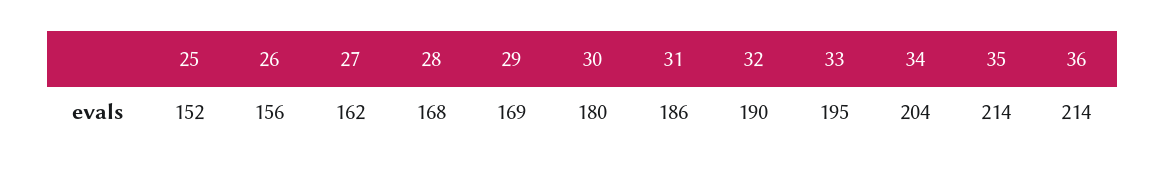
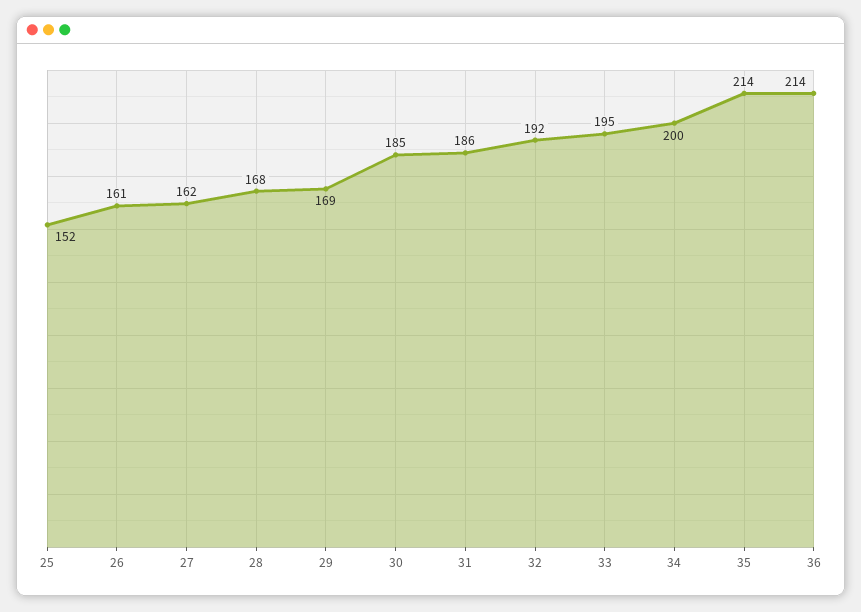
26: 156 -> 161
30: 180 -> 185
32: 190 -> 192
34: 204 -> 200

